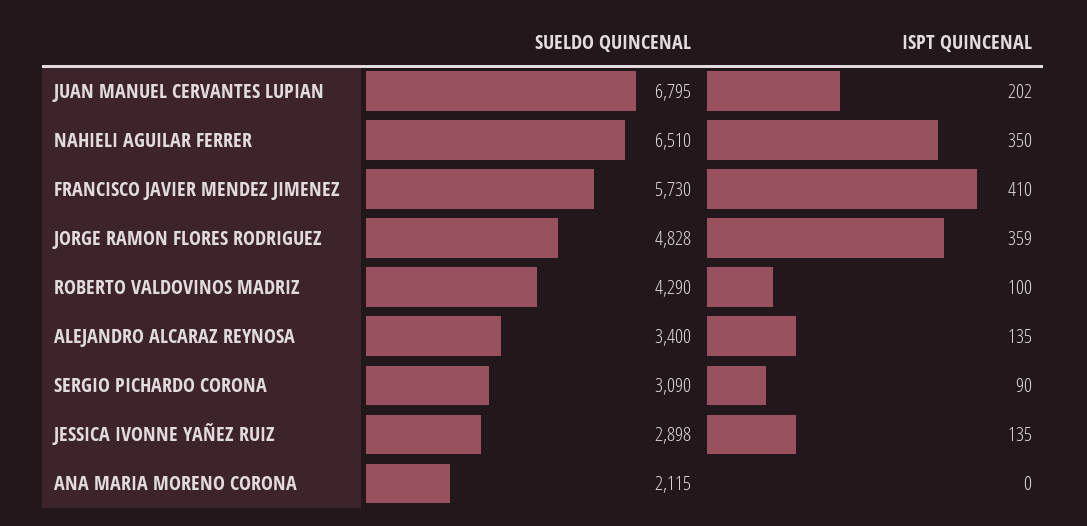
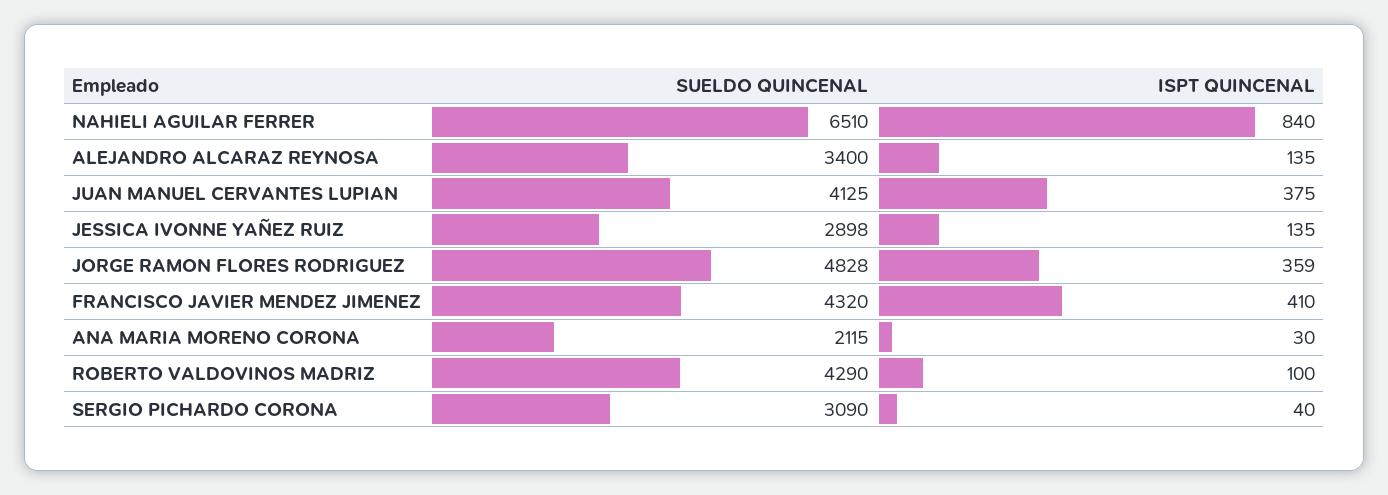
SUELDO QUINCENAL, JUAN MANUEL CERVANTES LUPIAN: 6795 -> 4125
ISPT QUINCENAL, JUAN MANUEL CERVANTES LUPIAN: 202 -> 375
ISPT QUINCENAL, NAHIELI AGUILAR FERRER: 350 -> 840
SUELDO QUINCENAL, FRANCISCO JAVIER MENDEZ JIMENEZ: 5730 -> 4320
ISPT QUINCENAL, SERGIO PICHARDO CORONA: 90 -> 40
ISPT QUINCENAL, ANA MARIA MORENO CORONA: 0 -> 30

